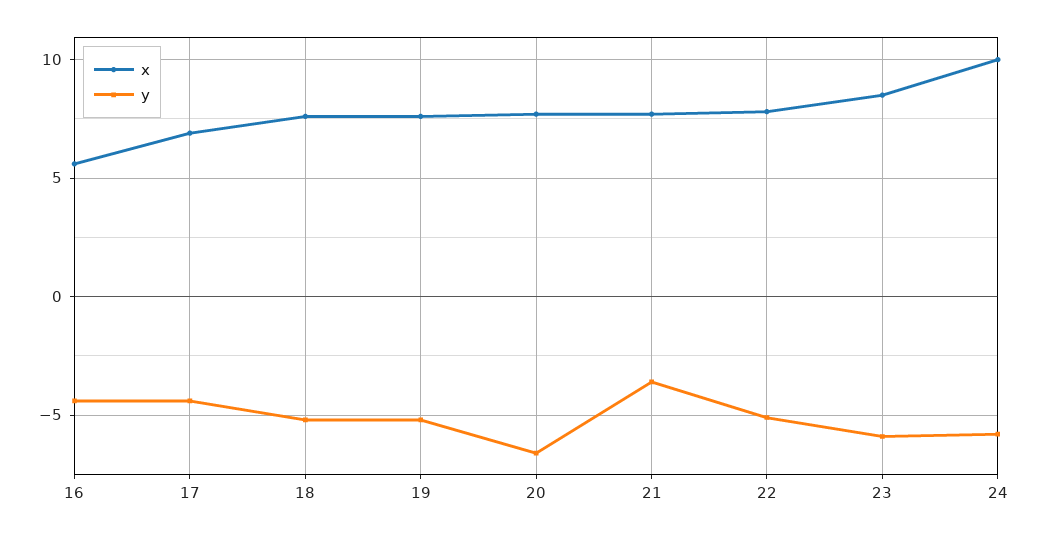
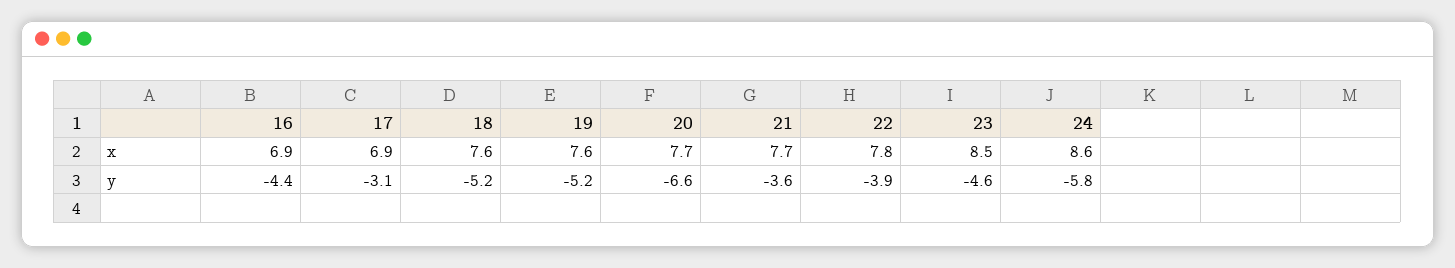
x, 16: 5.5 -> 6.9
y, 17: -4.5 -> -3.1
y, 22: -5 -> -3.9
y, 23: -6 -> -4.6
x, 24: 10 -> 8.6

